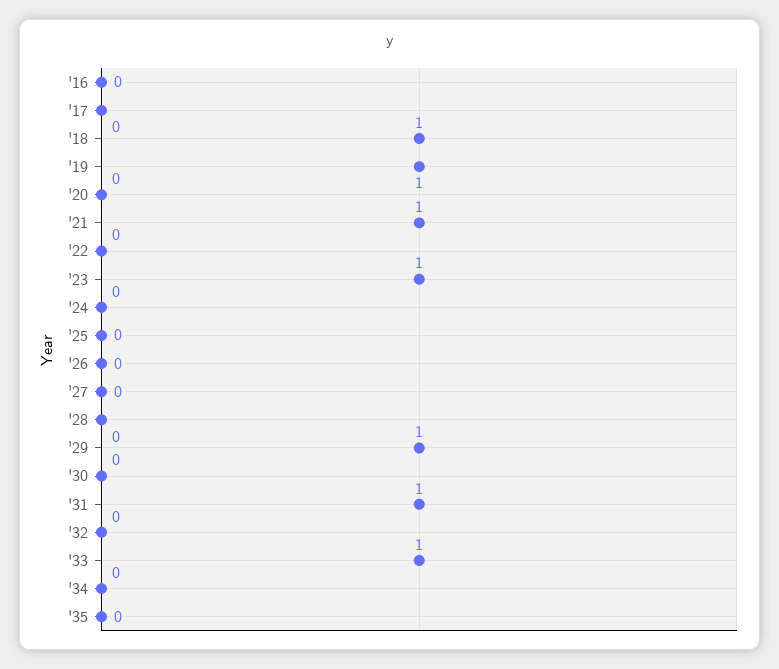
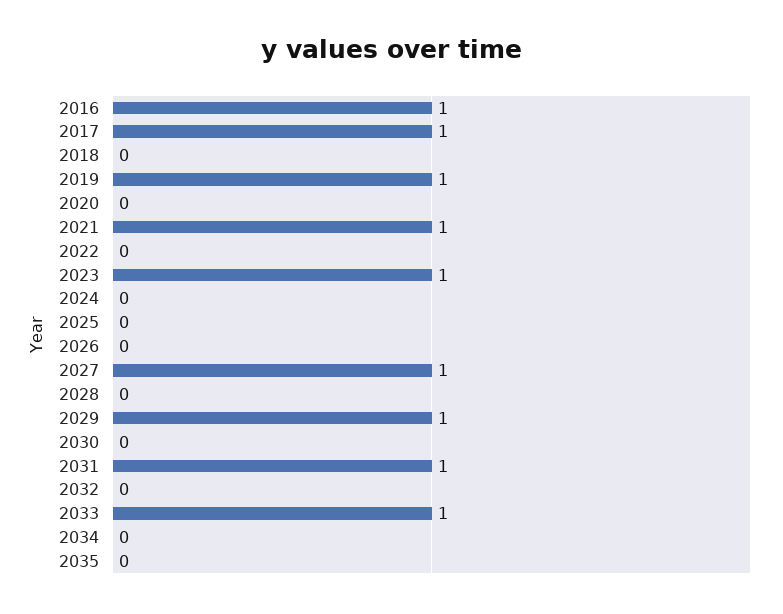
'16: 0 -> 1
'17: 0 -> 1
'18: 1 -> 0
'27: 0 -> 1

